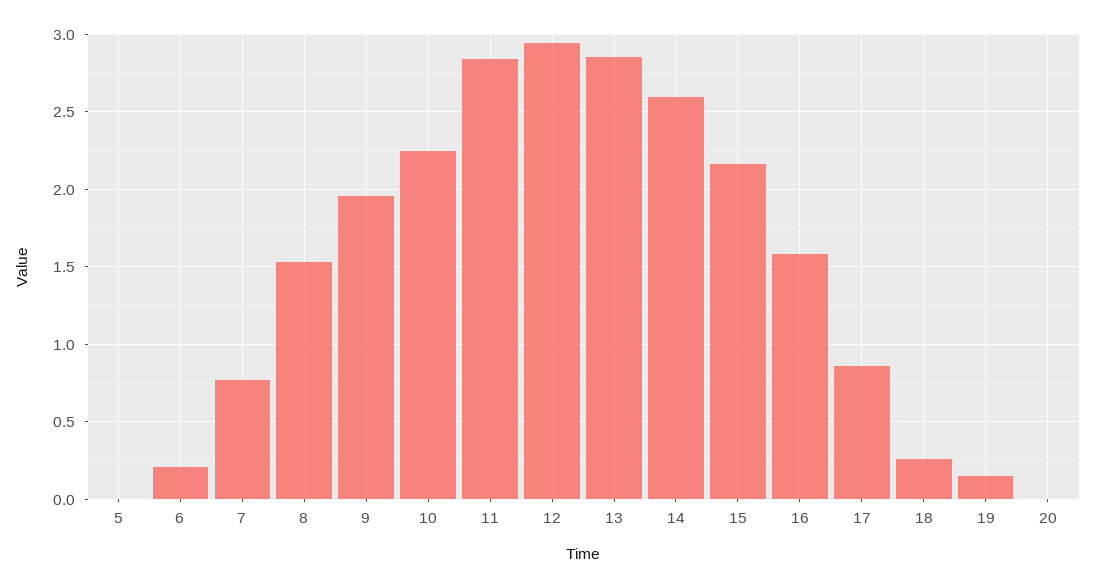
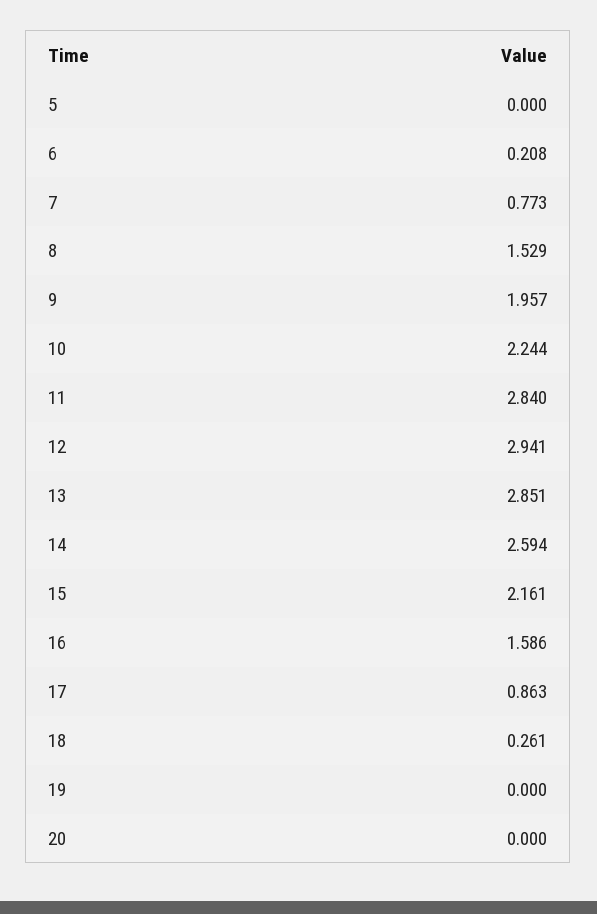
19: 0.15 -> 0

